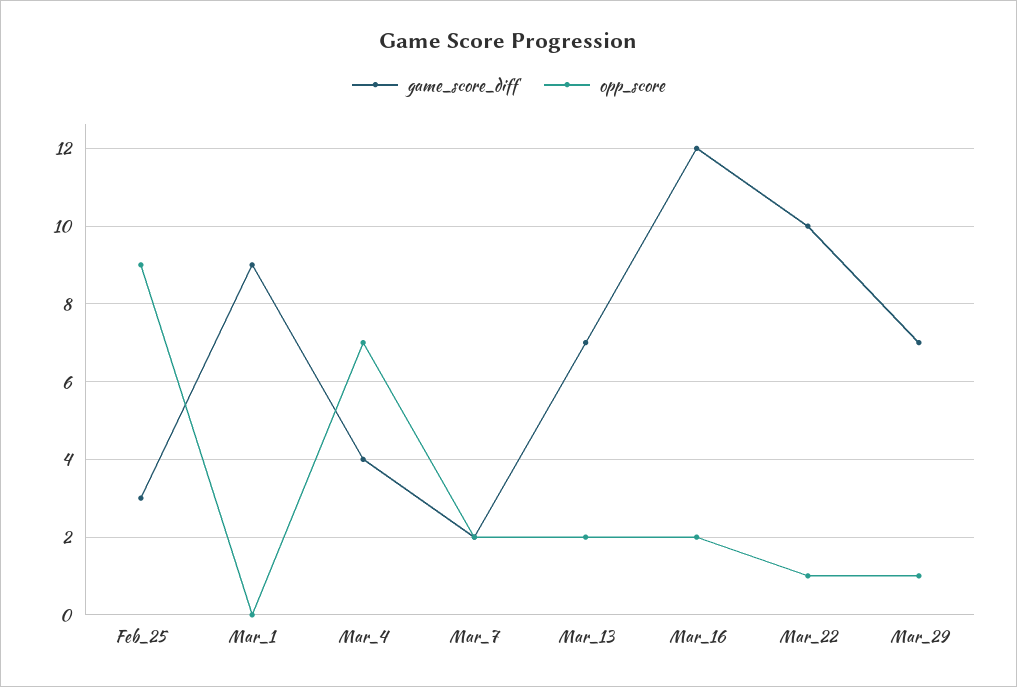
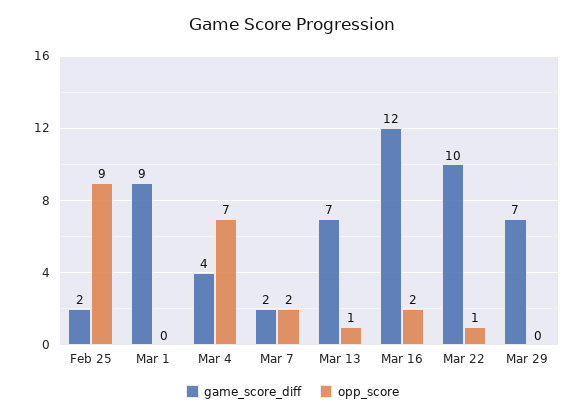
game_score_diff, Feb_25: 3 -> 2
opp_score, Mar_13: 2 -> 1
opp_score, Mar_29: 1 -> 0

